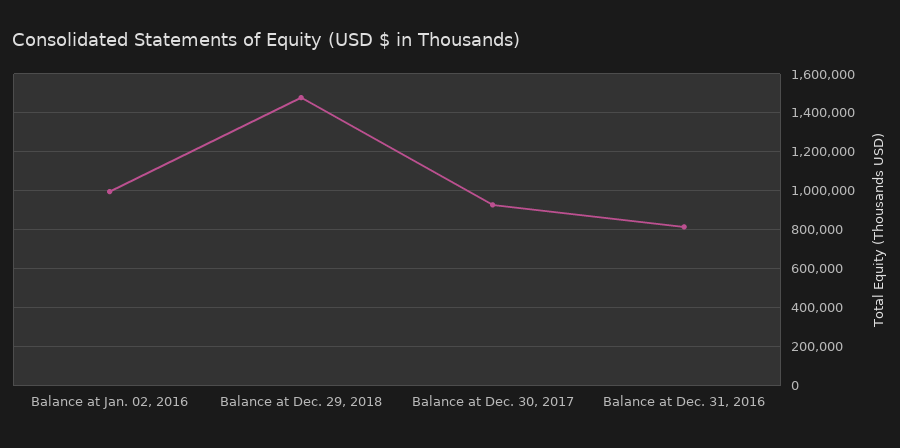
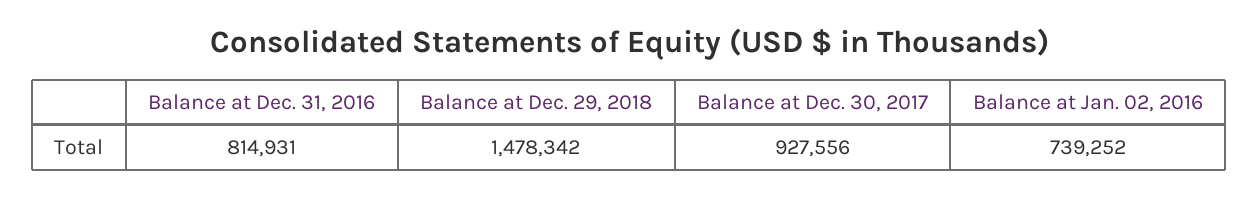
Balance at Jan. 02, 2016: 1000000 -> 739252

